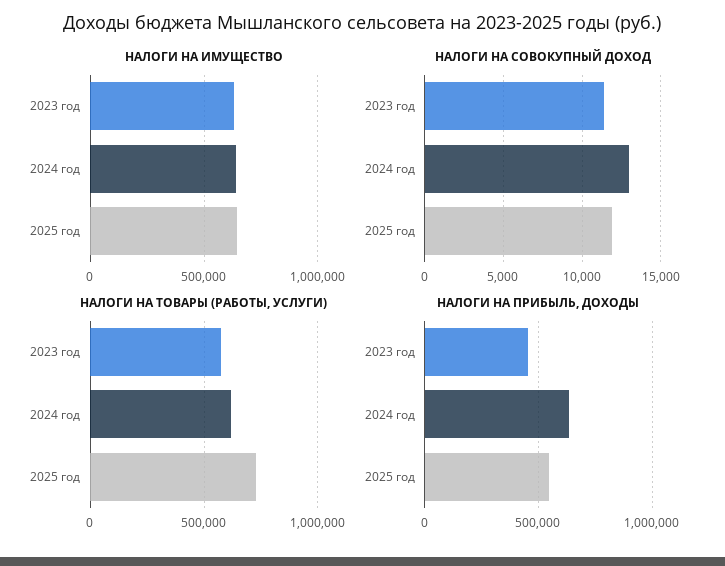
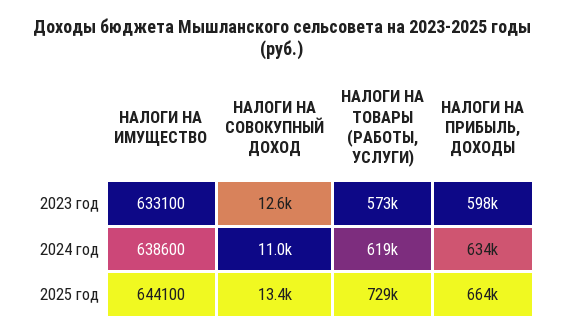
НАЛОГИ НА СОВОКУПНЫЙ ДОХОД, 2023 год: 11500 -> 12600
НАЛОГИ НА СОВОКУПНЫЙ ДОХОД, 2024 год: 13000 -> 11000
НАЛОГИ НА СОВОКУПНЫЙ ДОХОД, 2025 год: 12000 -> 13400
НАЛОГИ НА ПРИБЫЛЬ, ДОХОДЫ, 2023 год: 450000 -> 598000
НАЛОГИ НА ПРИБЫЛЬ, ДОХОДЫ, 2025 год: 550000 -> 664000

